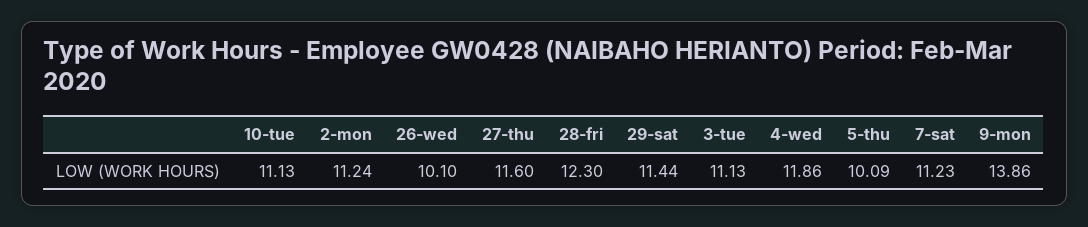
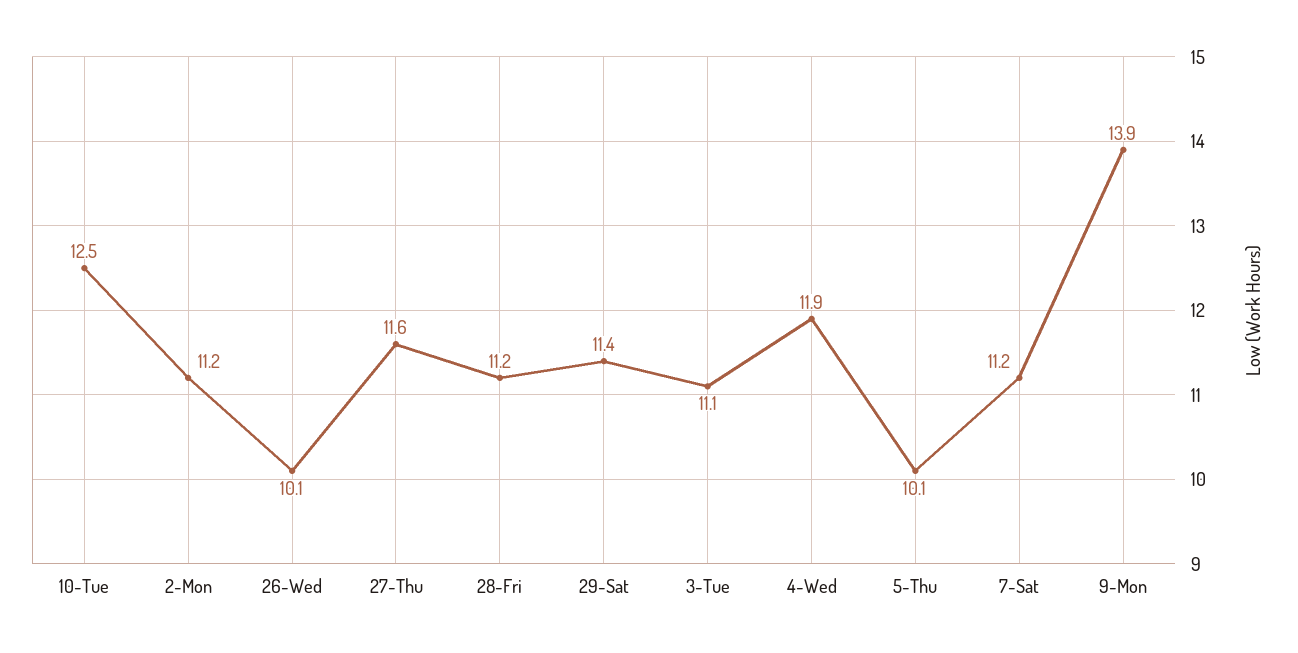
10-tue: 11.13 -> 12.5
28-fri: 12.3 -> 11.2

